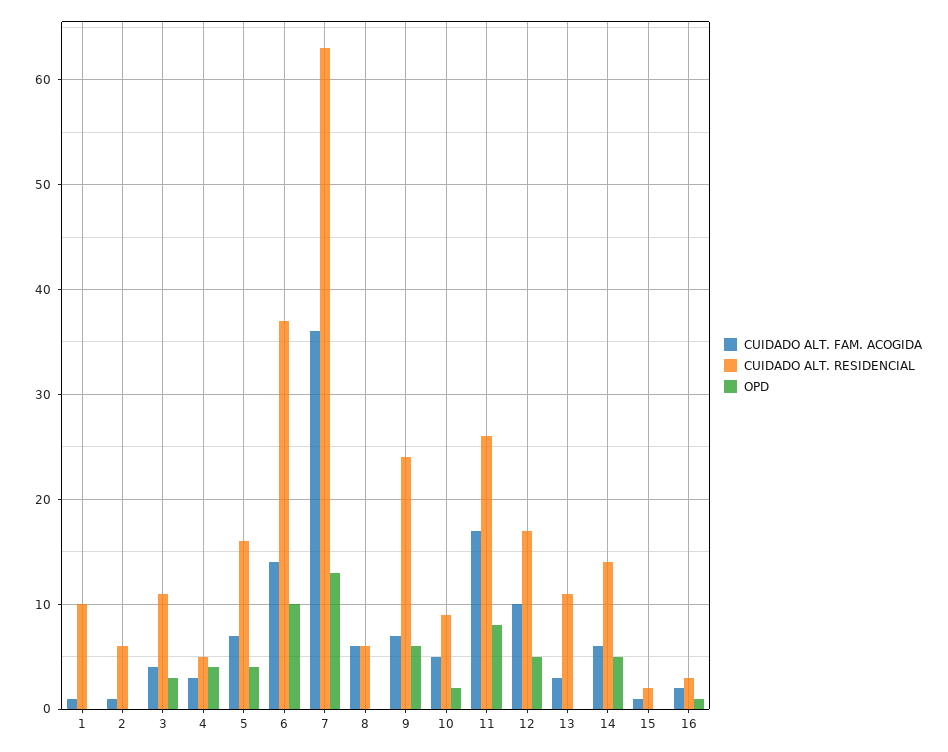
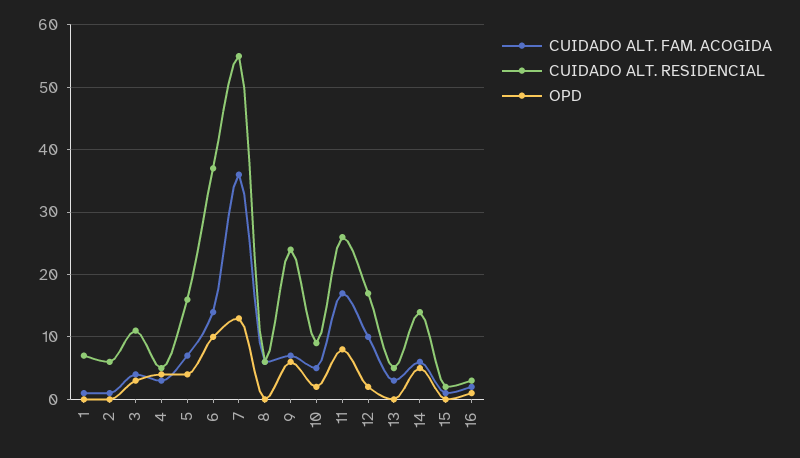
CUIDADO ALT. RESIDENCIAL, 1: 10 -> 7
CUIDADO ALT. RESIDENCIAL, 7: 63 -> 55
OPD, 12: 5 -> 2
CUIDADO ALT. RESIDENCIAL, 13: 11 -> 5

